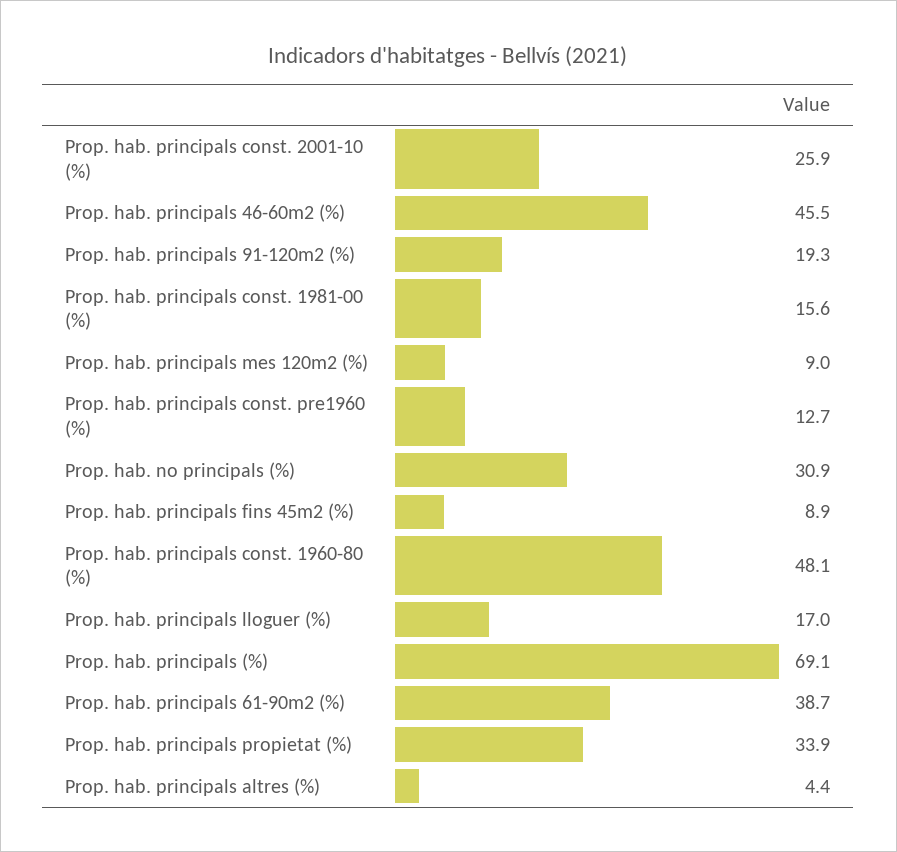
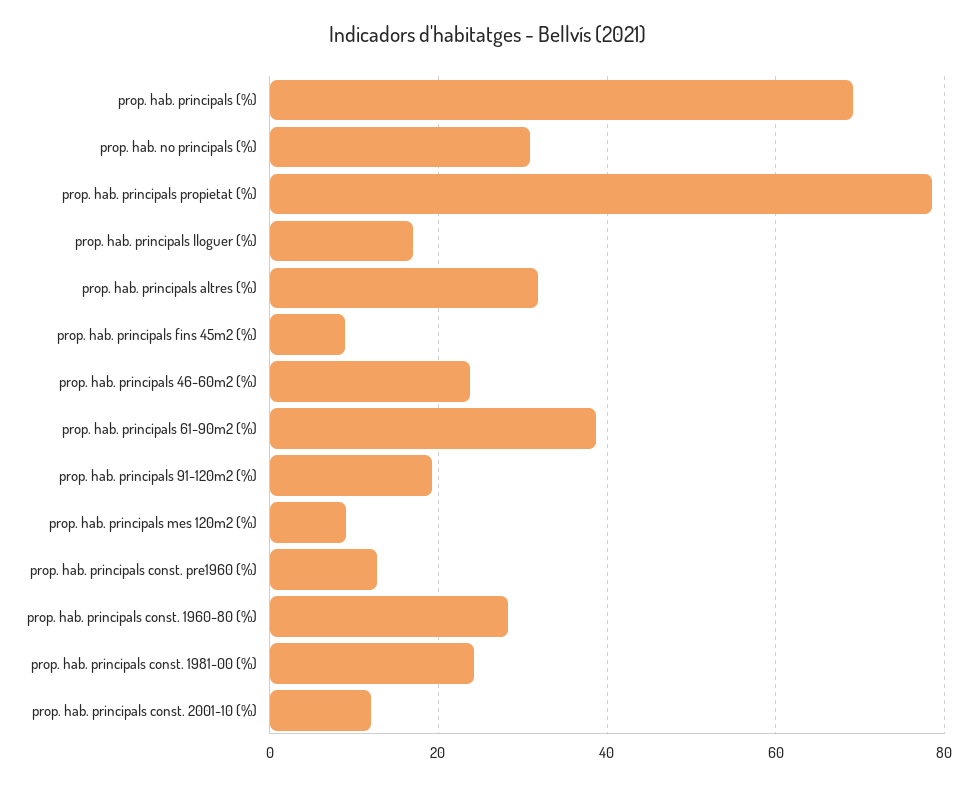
Prop. hab. principals const. 2001-10 (%): 25.9 -> 12
Prop. hab. principals 46-60m2 (%): 45.5 -> 24
Prop. hab. principals const. 1981-00 (%): 15.6 -> 24
Prop. hab. principals const. 1960-80 (%): 48.1 -> 28
Prop. hab. principals propietat (%): 33.9 -> 78
Prop. hab. principals altres (%): 4.4 -> 32

